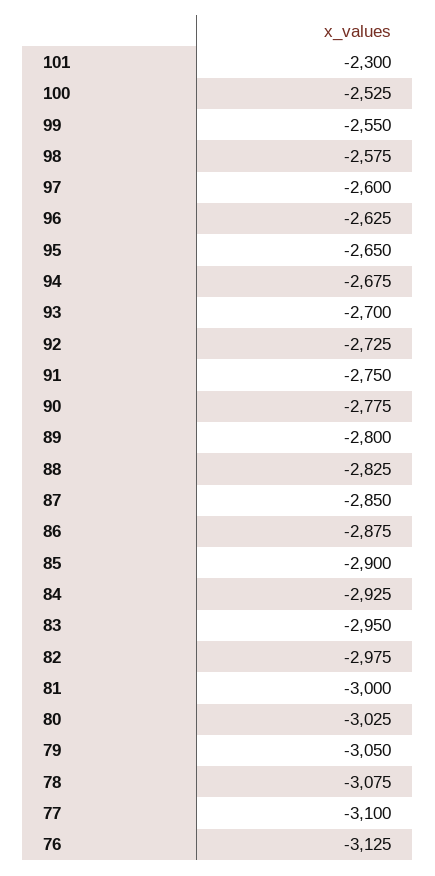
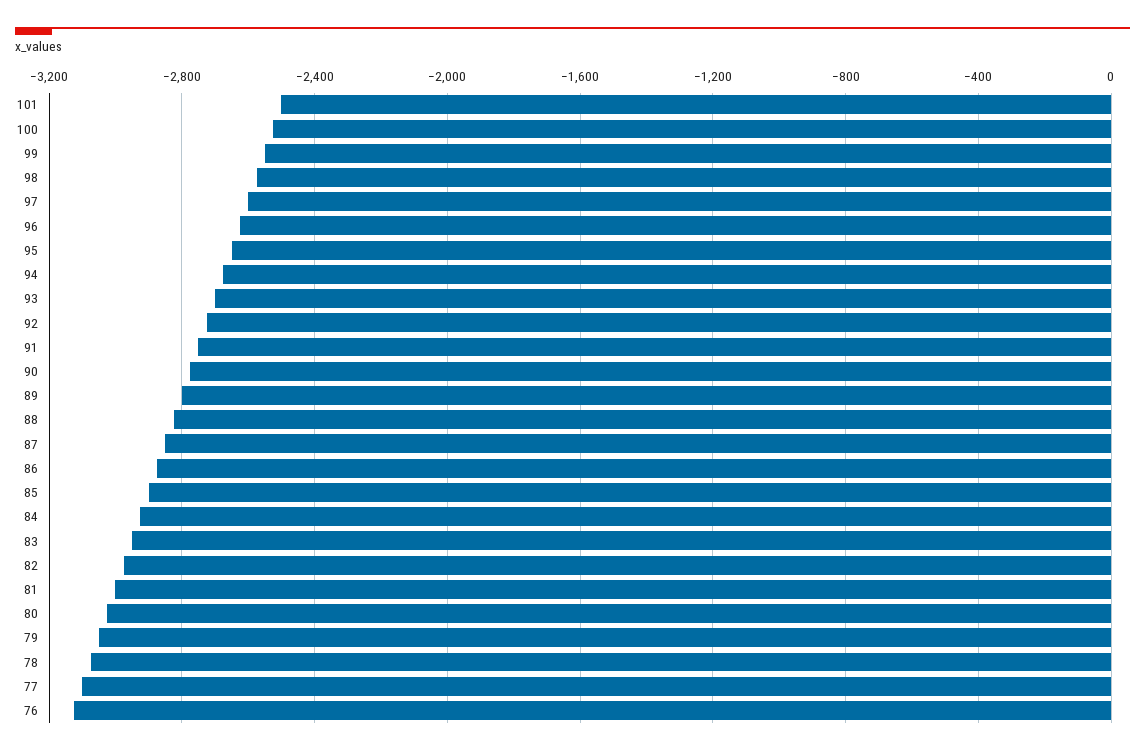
101: -2300 -> -2500

